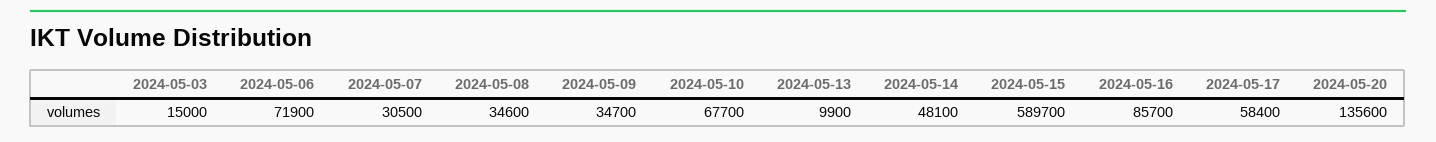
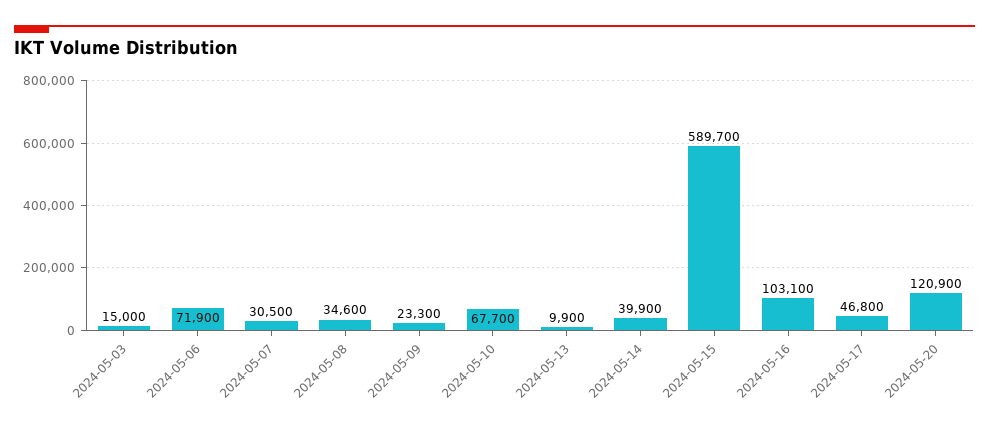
2024-05-09: 34700 -> 23300
2024-05-14: 48100 -> 39900
2024-05-16: 85700 -> 103100
2024-05-17: 58400 -> 46800
2024-05-20: 135600 -> 120900

